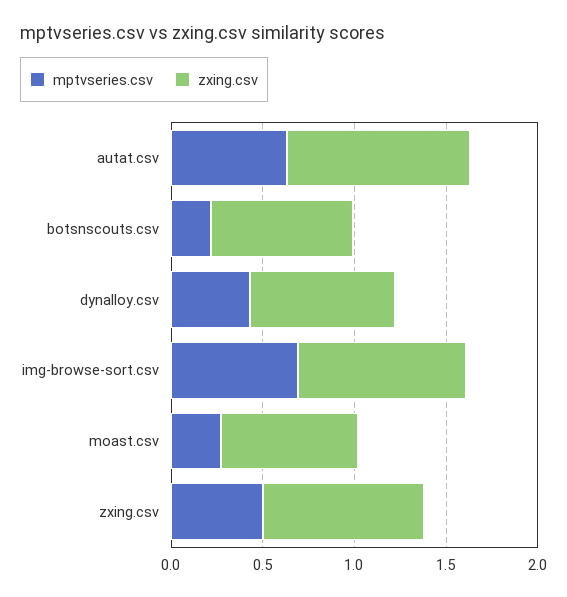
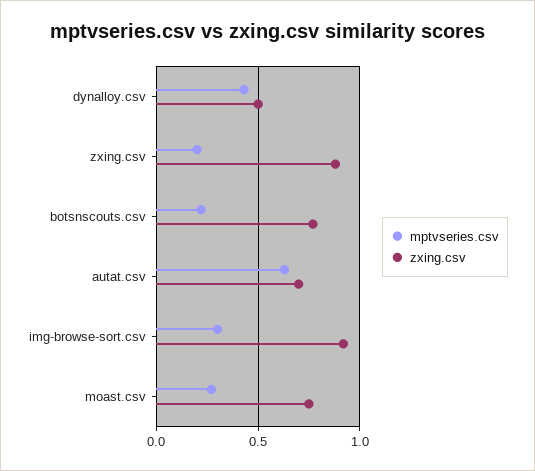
zxing.csv, autat.csv: 1 -> 0.7
zxing.csv, dynalloy.csv: 0.8 -> 0.5
mptvseries.csv, img-browse-sort.csv: 0.7 -> 0.3
mptvseries.csv, zxing.csv: 0.5 -> 0.2

